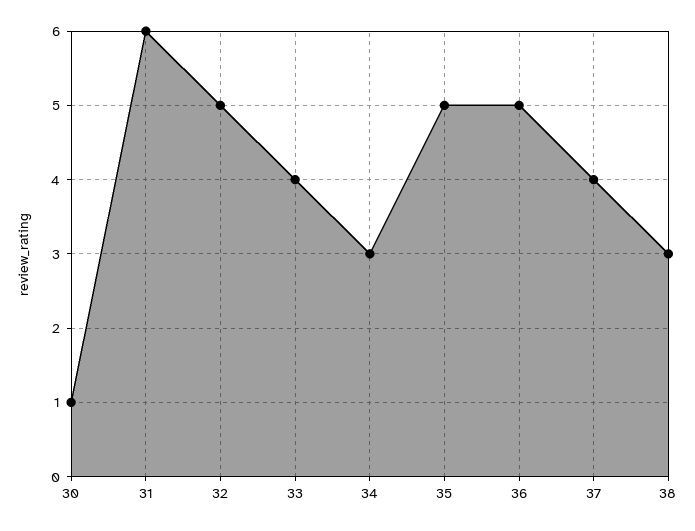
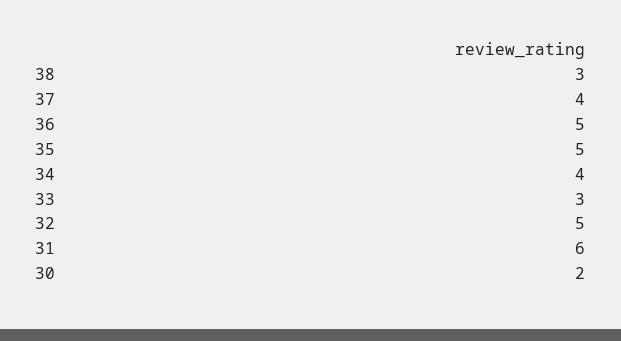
30: 1 -> 2
33: 4 -> 3
34: 3 -> 4

